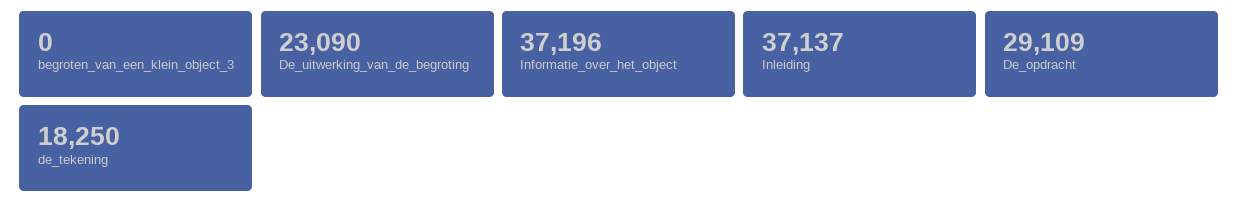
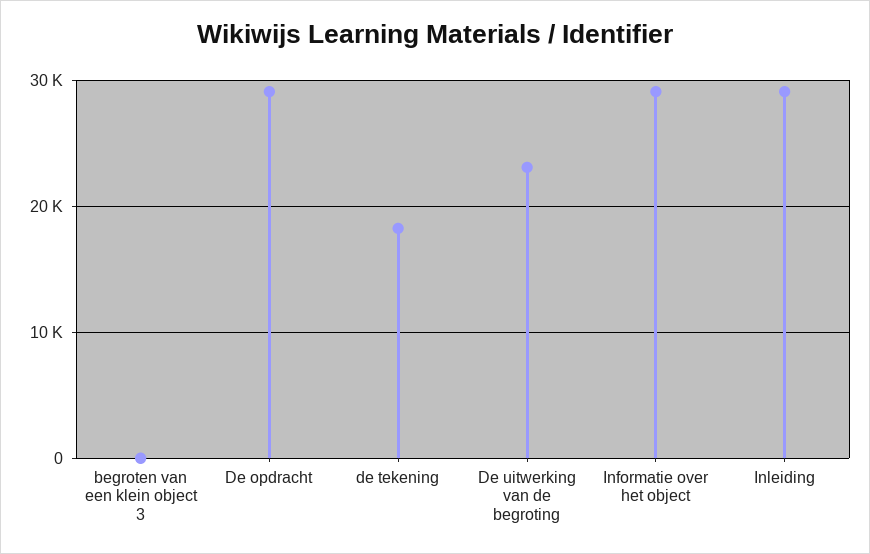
Informatie_over_het_object: 37196 -> 29000
Inleiding: 37137 -> 29000

